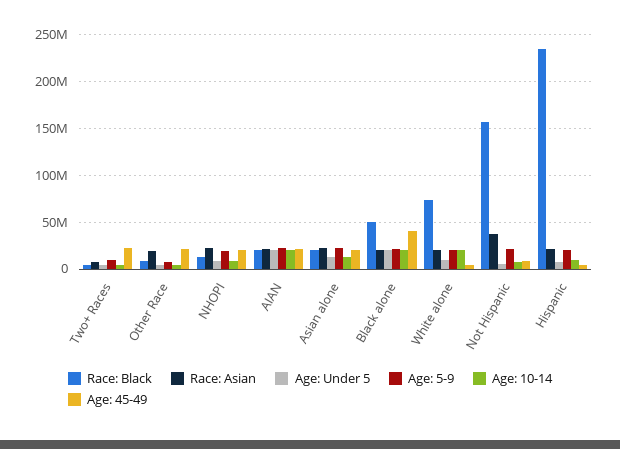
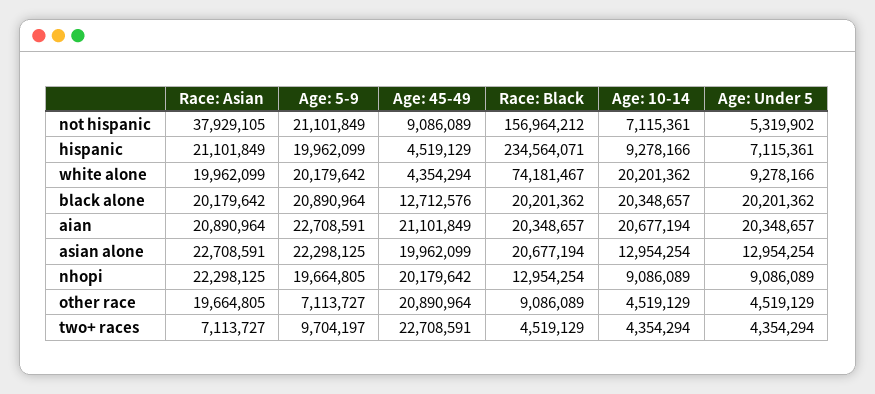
Race: Black, Black alone: 50000000 -> 20201362
Age: 45-49, Black alone: 40000000 -> 12712576

